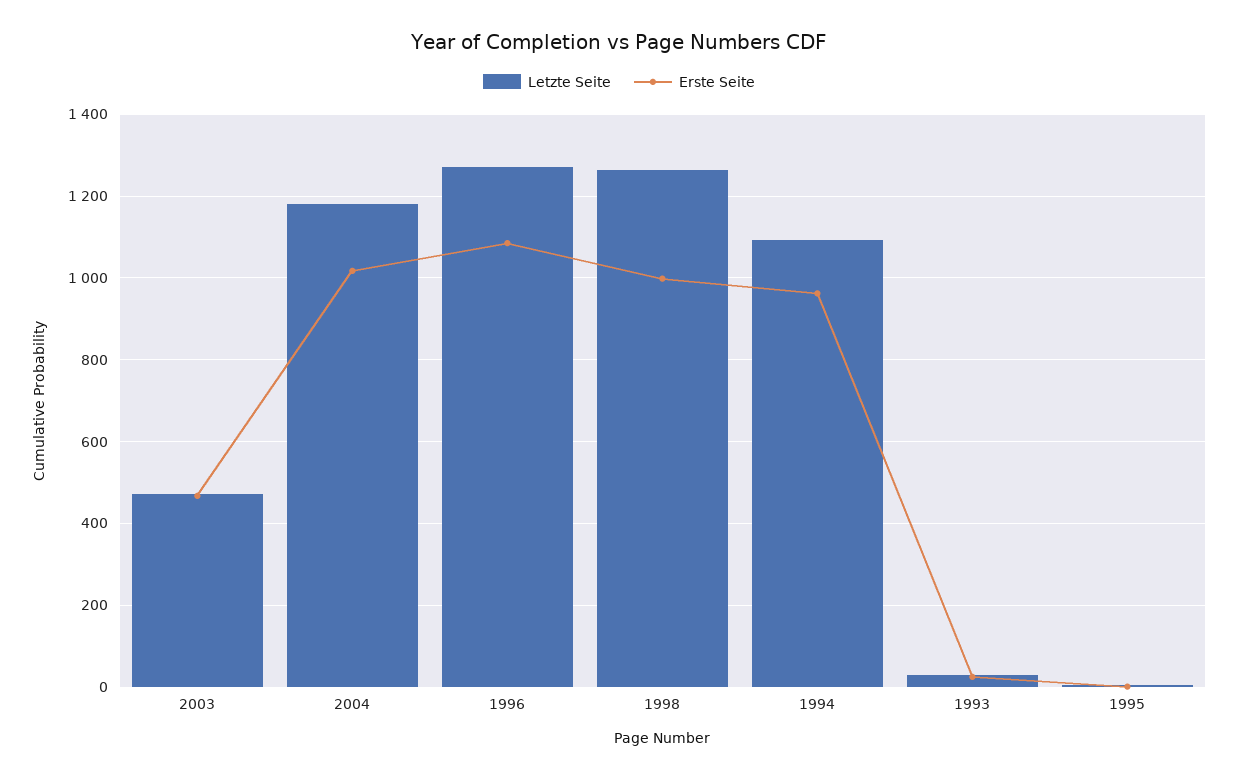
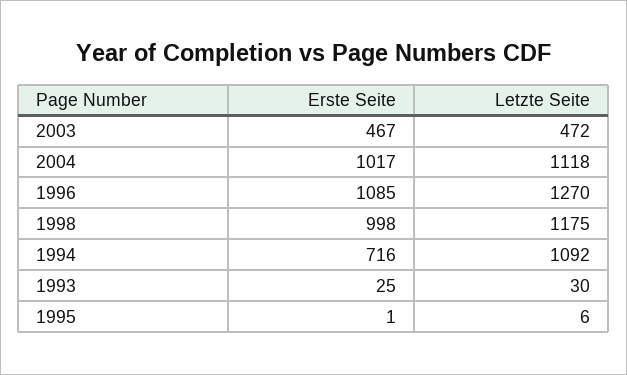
Letzte Seite, 2004: 1180 -> 1118
Letzte Seite, 1998: 1260 -> 1175
Erste Seite, 1994: 960 -> 716

